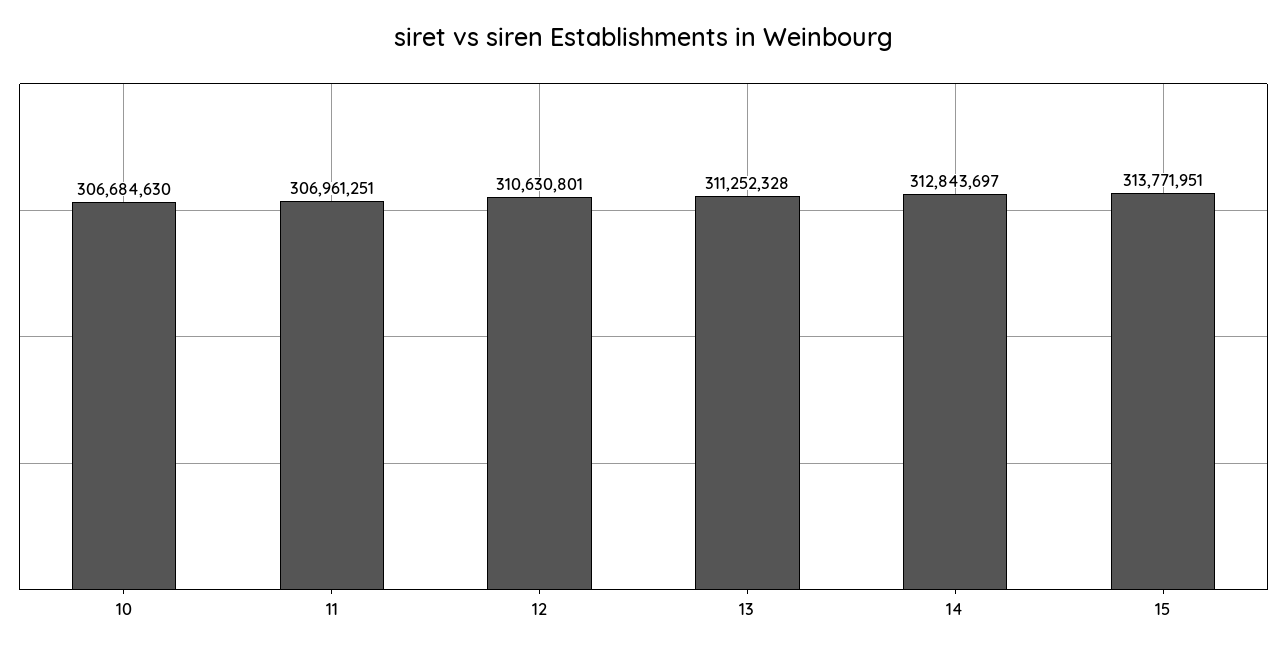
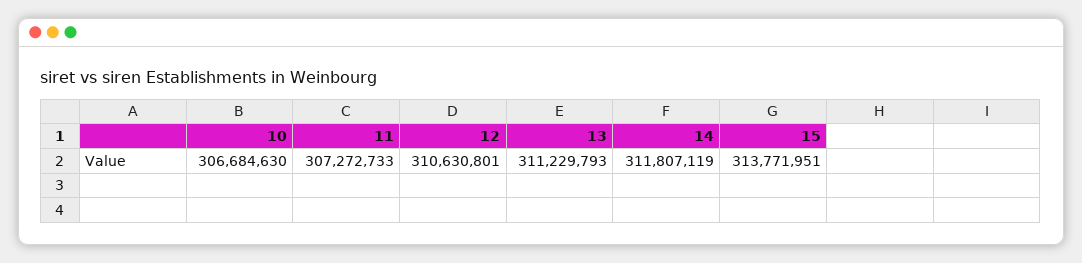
11: 306961251 -> 307272733
13: 311252328 -> 311229793
14: 312843697 -> 311807119

